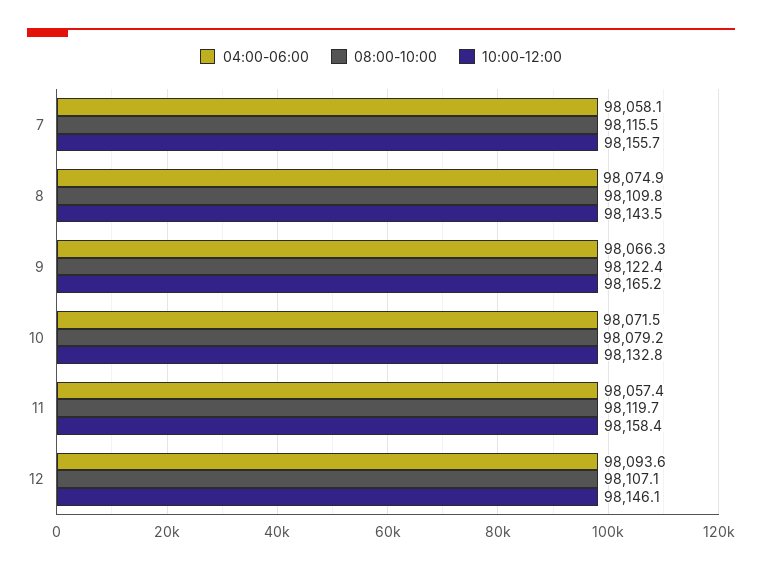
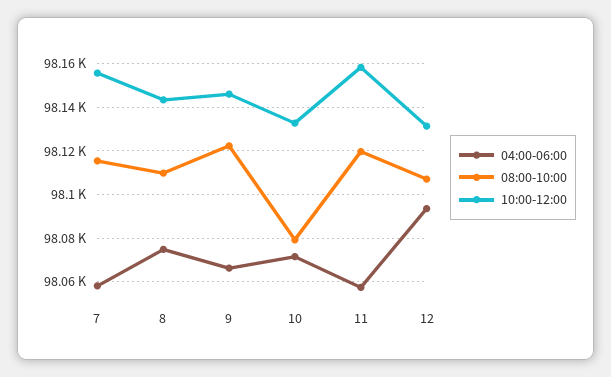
10:00-12:00, 9: 98165.2 -> 98145
10:00-12:00, 12: 98146.1 -> 98130

